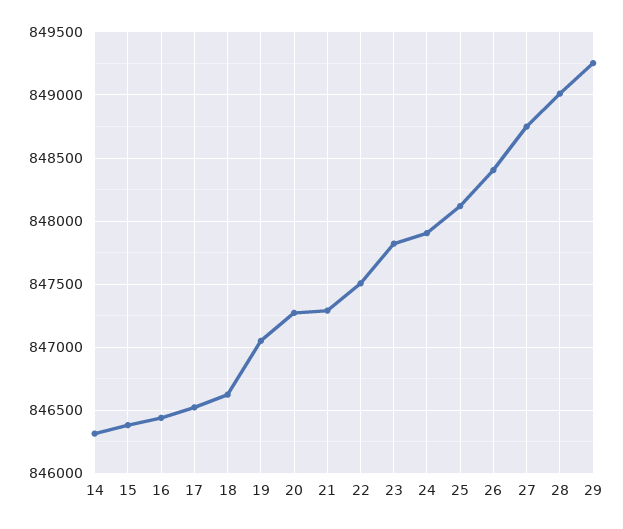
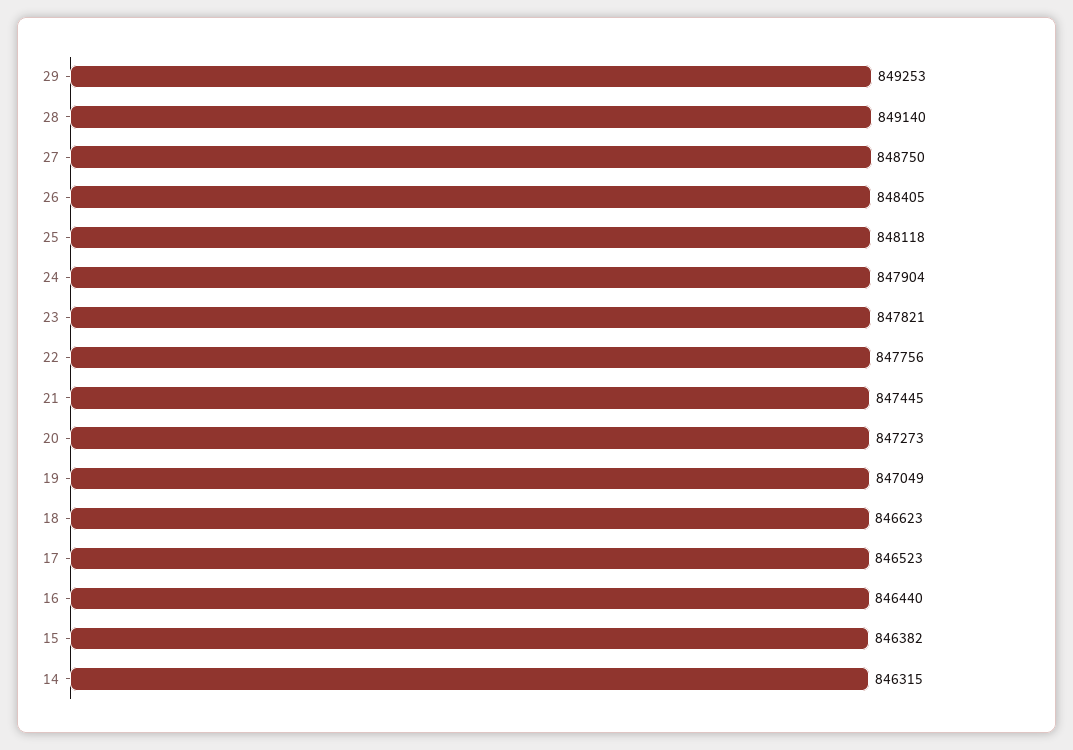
21: 847300 -> 847445
22: 847500 -> 847756
28: 849000 -> 849140

